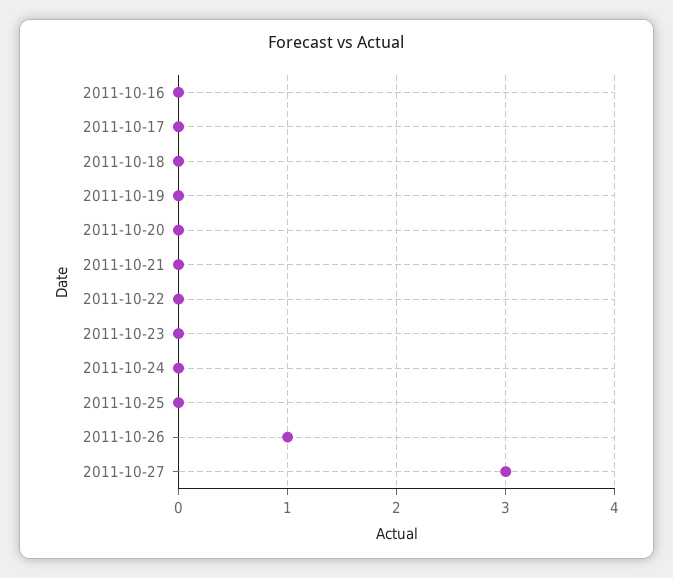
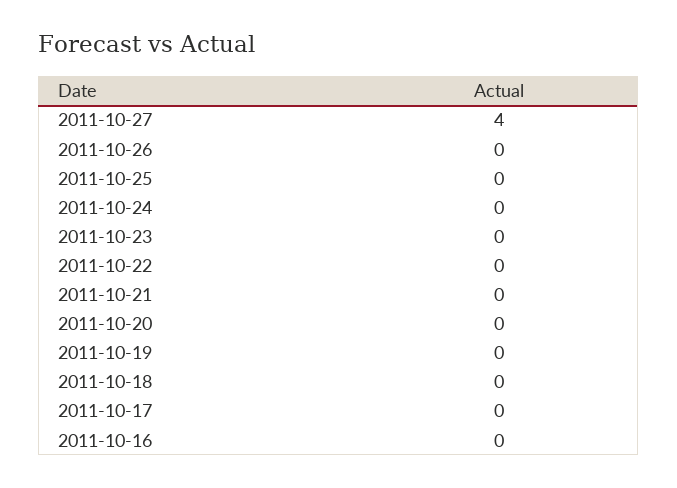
2011-10-26: 1 -> 0
2011-10-27: 3 -> 4

